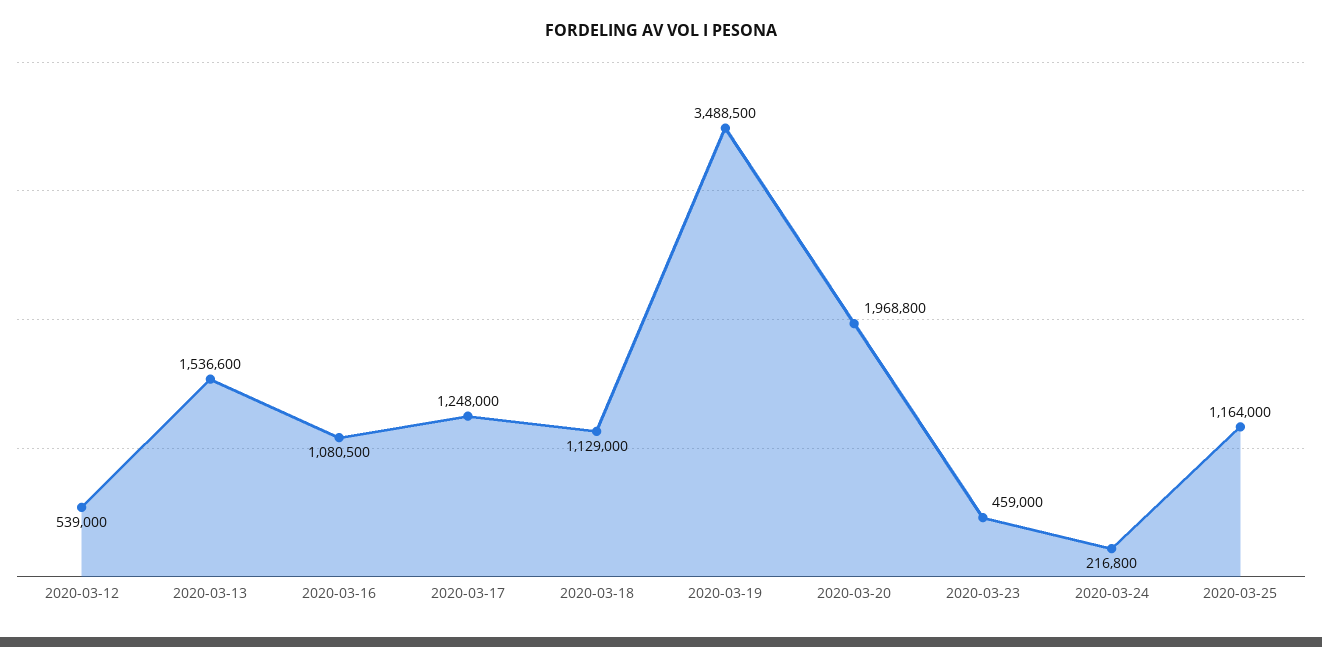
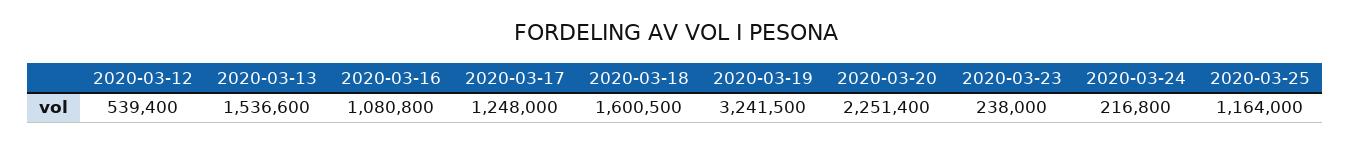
2020-03-12: 539000 -> 539400
2020-03-16: 1080500 -> 1080800
2020-03-18: 1129000 -> 1600500
2020-03-19: 3488500 -> 3241500
2020-03-20: 1968800 -> 2251400
2020-03-23: 459000 -> 238000

